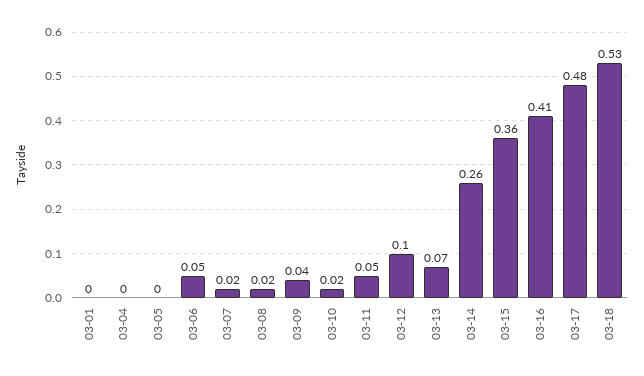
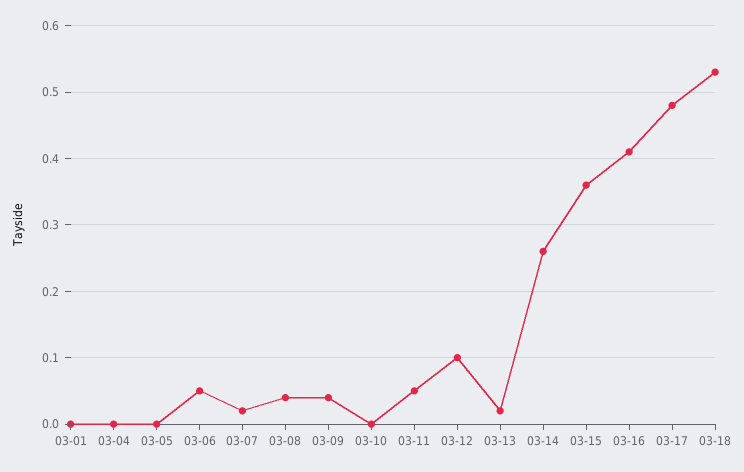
03-08: 0.02 -> 0.04
03-10: 0.02 -> 0
03-13: 0.07 -> 0.02

